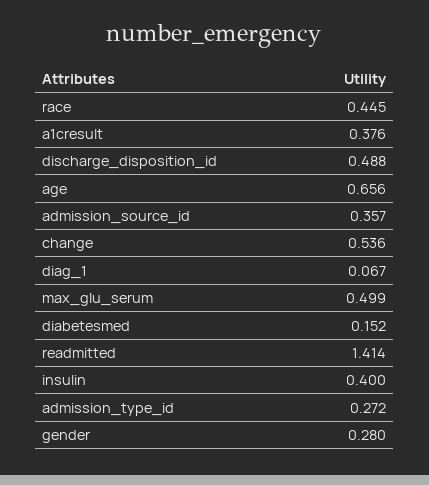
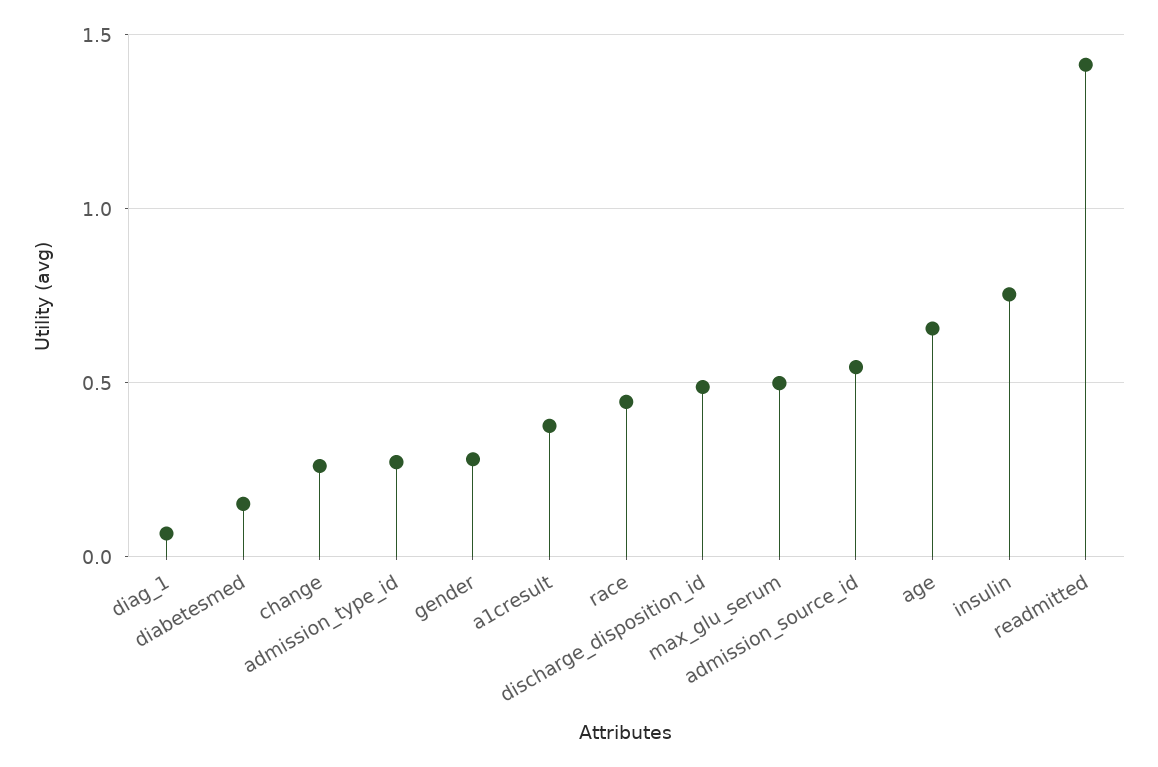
admission_source_id: 0.357 -> 0.55
change: 0.536 -> 0.25
insulin: 0.4 -> 0.75

